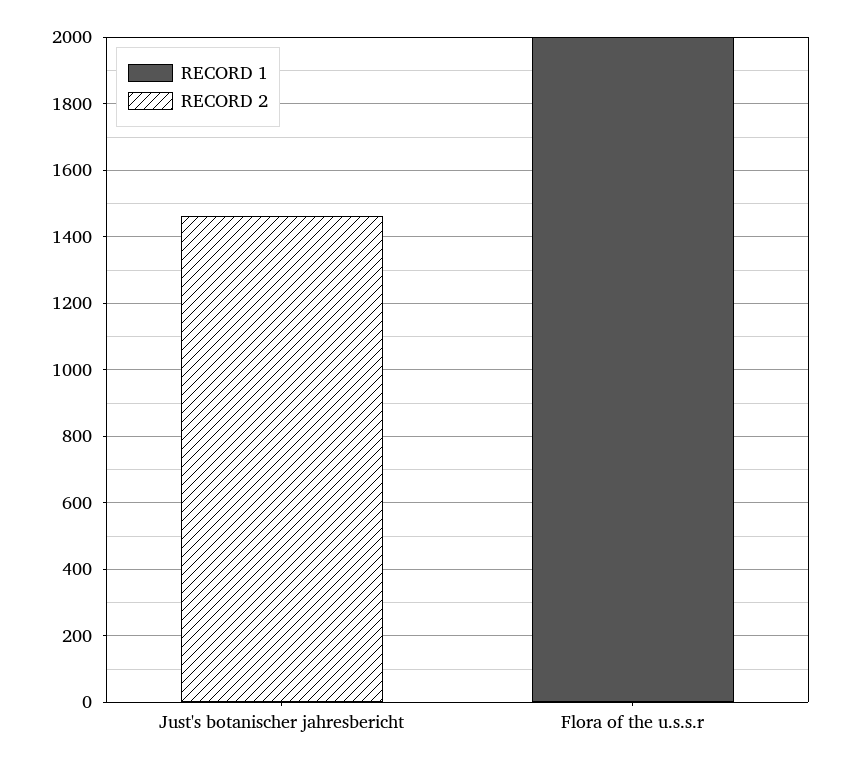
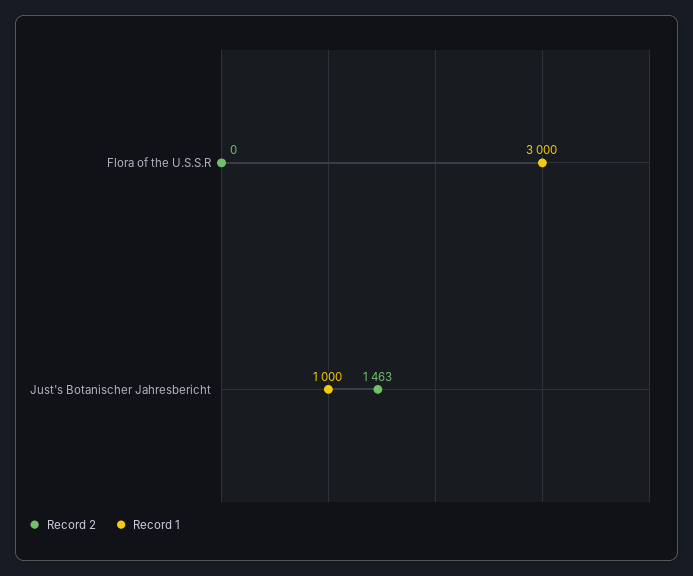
RECORD 1, Just's botanischer jahresbericht: 0 -> 1000
RECORD 1, Flora of the u.s.s.r: 2000 -> 3000

